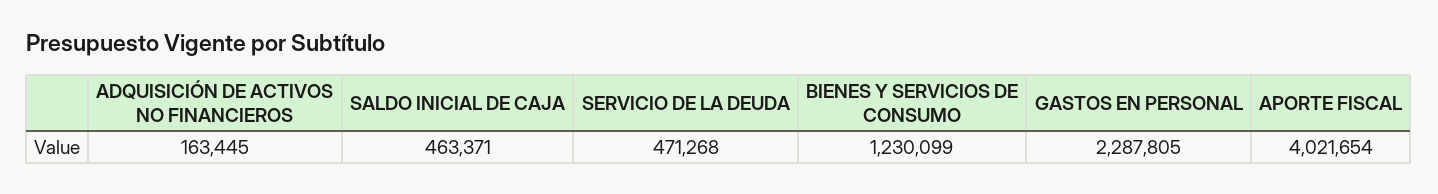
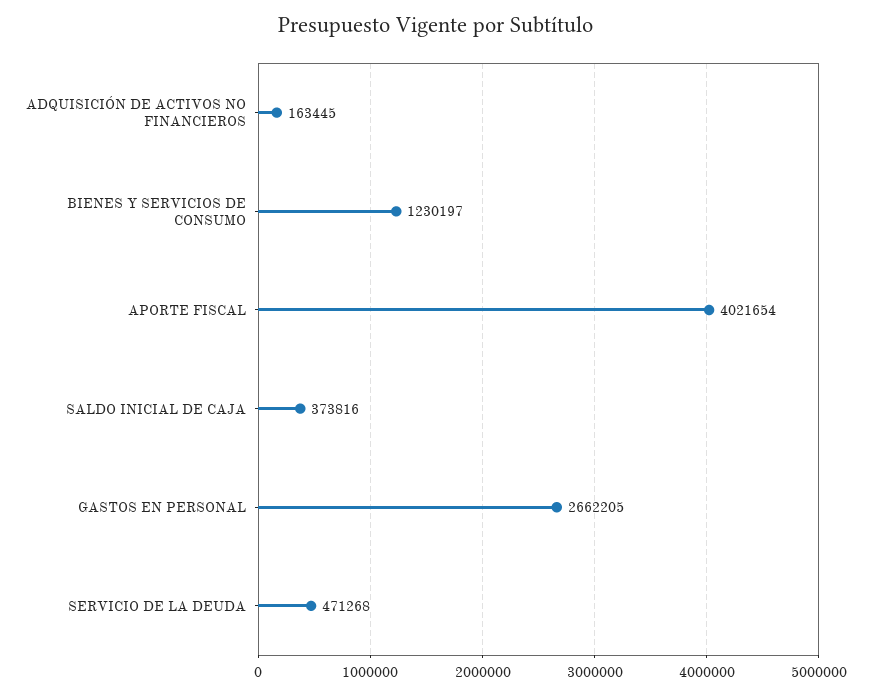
SALDO INICIAL DE CAJA: 463371 -> 373816
BIENES Y SERVICIOS DE CONSUMO: 1230099 -> 1230197
GASTOS EN PERSONAL: 2287805 -> 2662205

